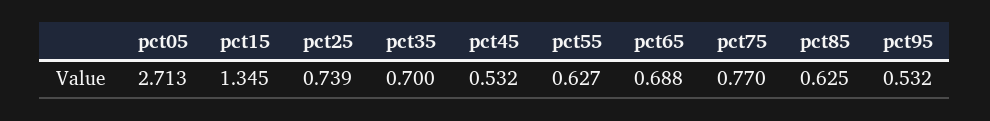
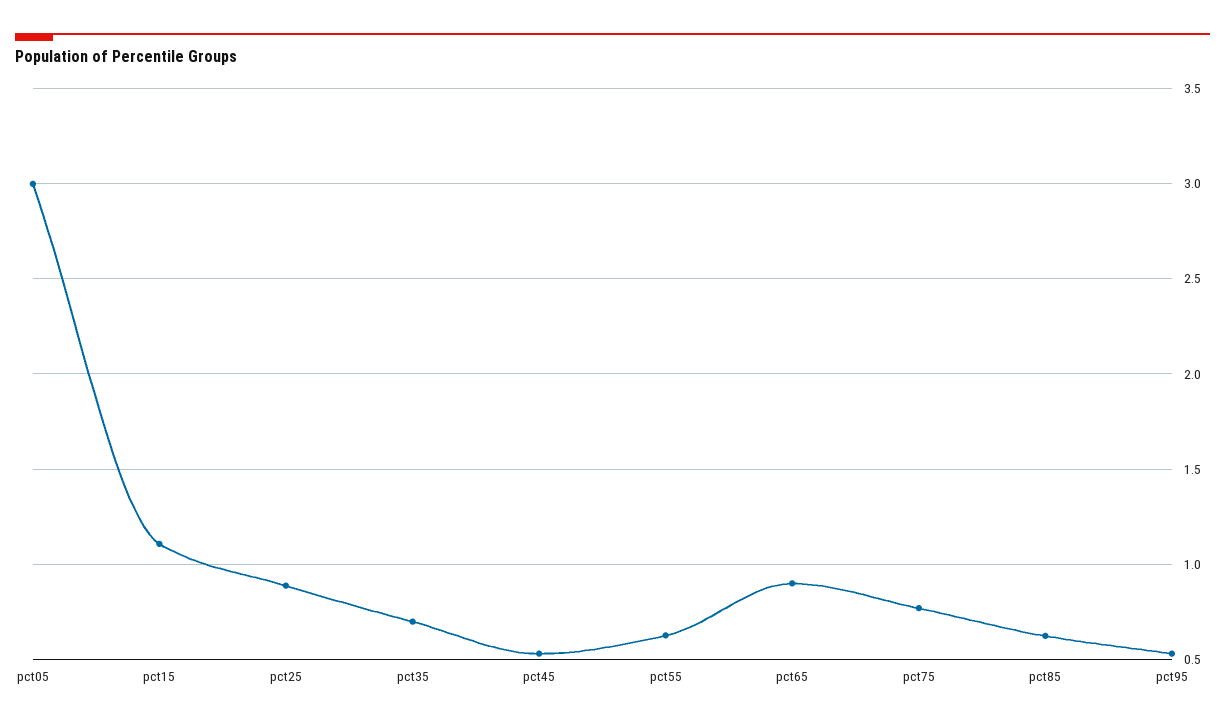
pct05: 2.713 -> 3
pct15: 1.345 -> 1.1
pct25: 0.739 -> 0.9
pct65: 0.688 -> 0.9

